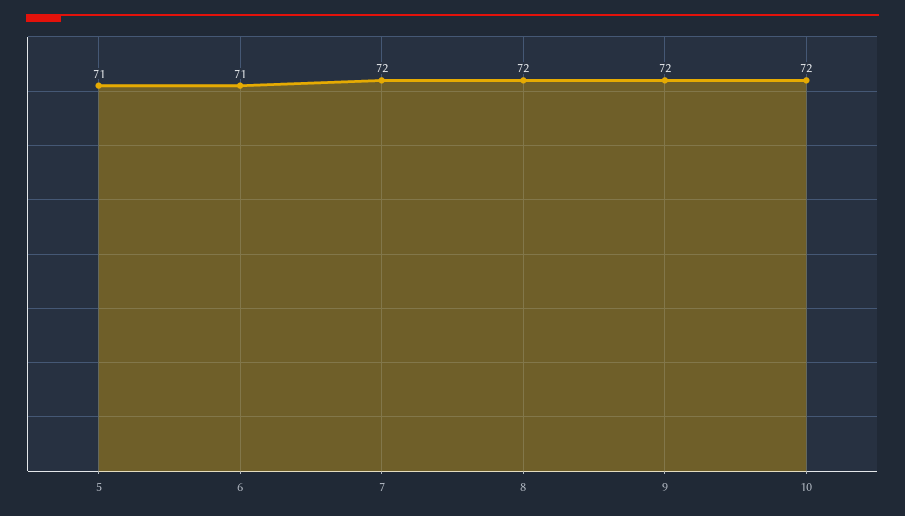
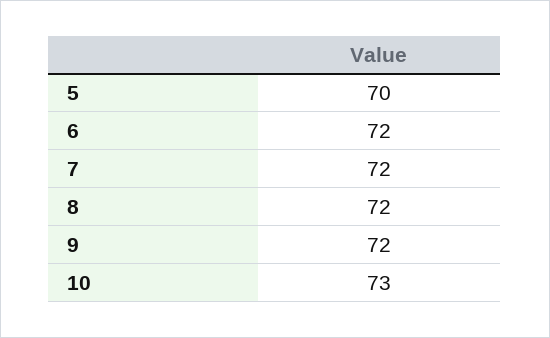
5: 71 -> 70
6: 71 -> 72
10: 72 -> 73

